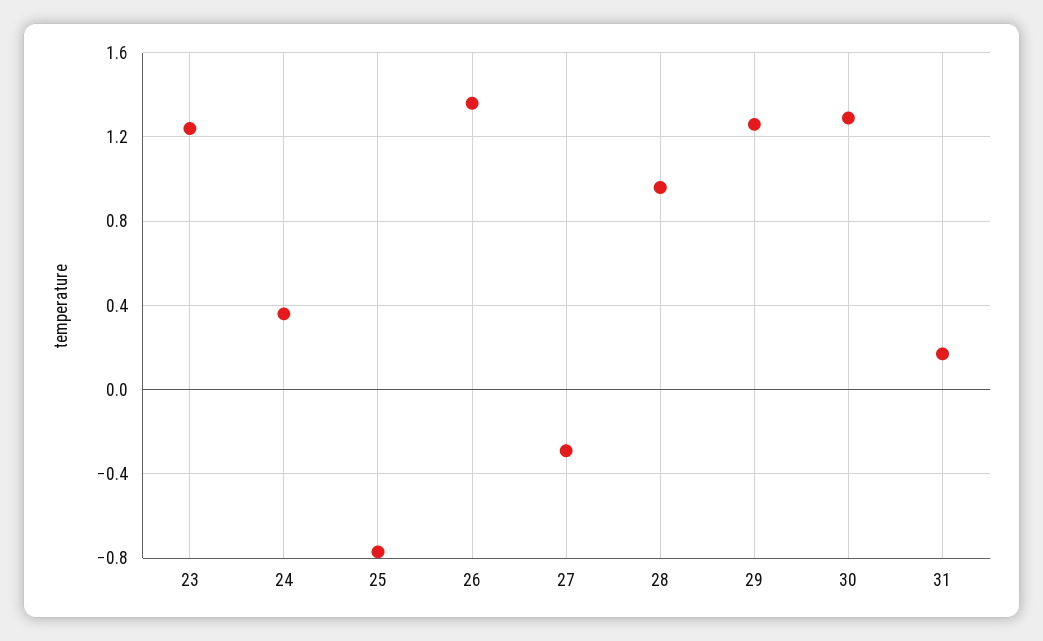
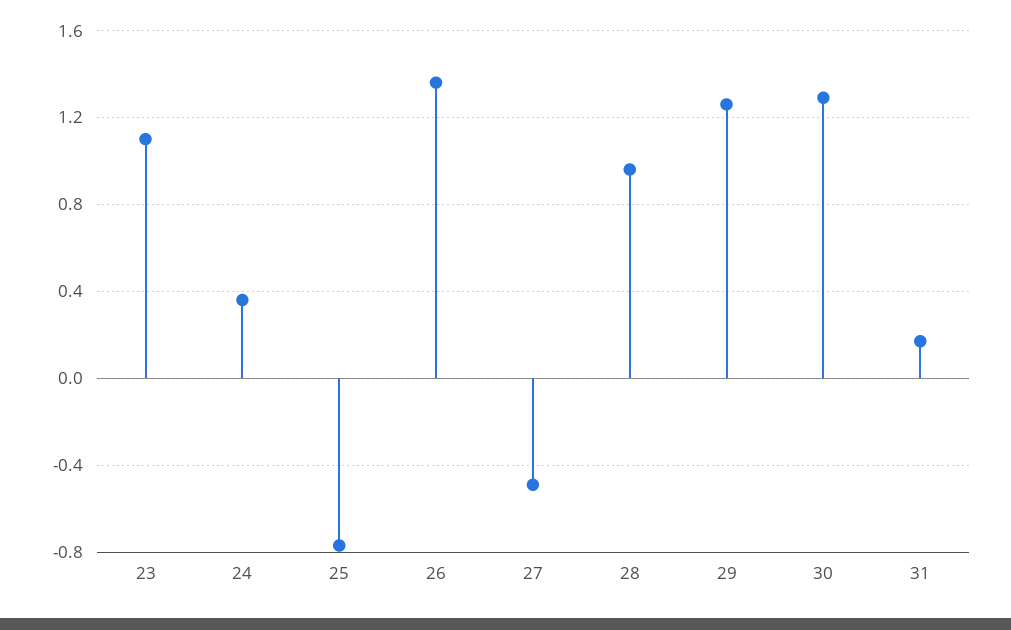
23: 1.25 -> 1.1
27: -0.3 -> -0.5

